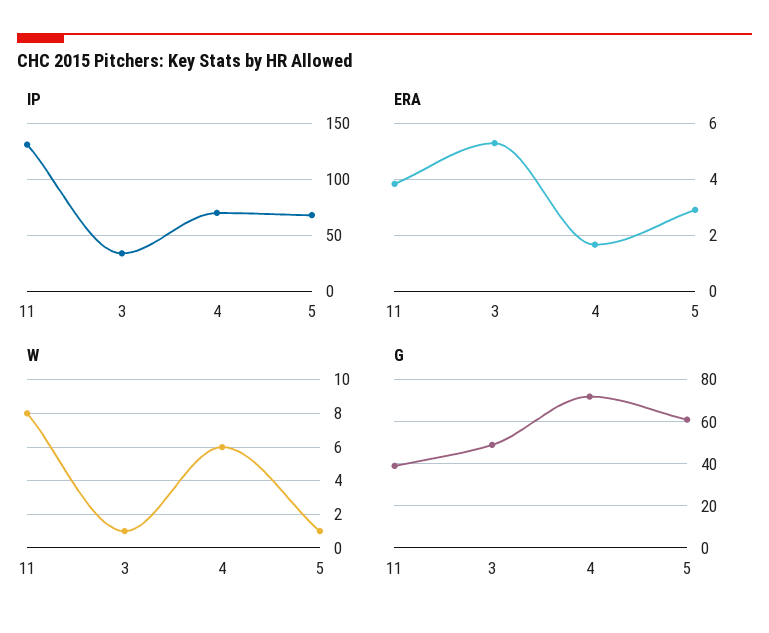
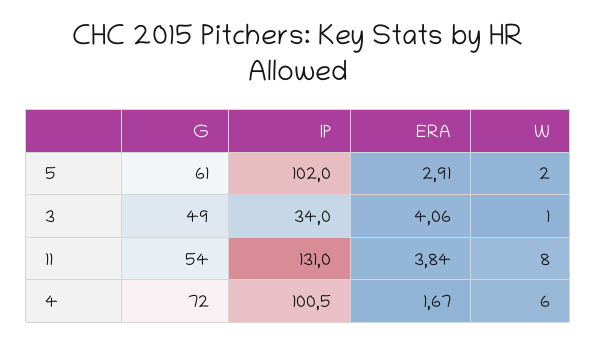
IP, 4: 70 -> 100.5
IP, 5: 70 -> 102
ERA, 3: 5.25 -> 4.06
W, 5: 1 -> 2
G, 11: 40 -> 54

